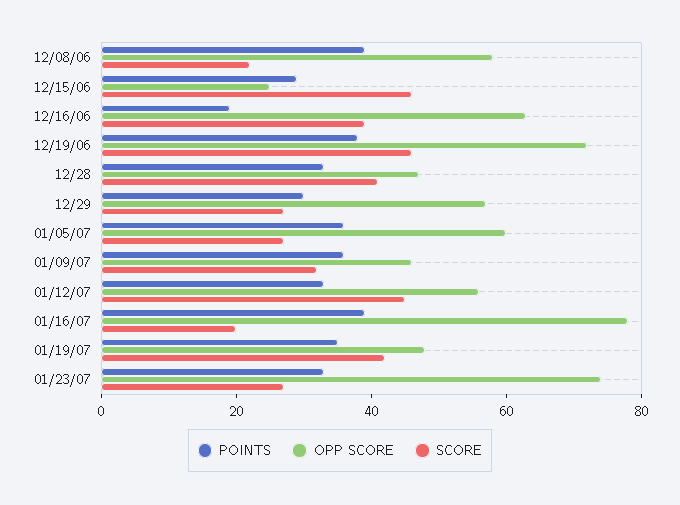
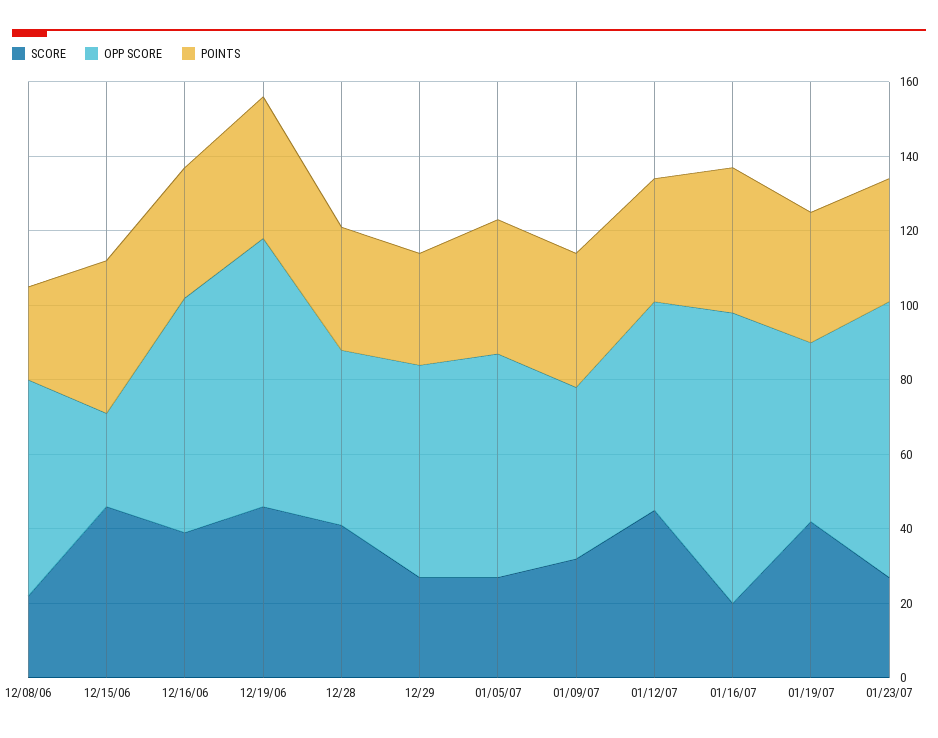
POINTS, 12/08/06: 40 -> 25
POINTS, 12/15/06: 30 -> 40
POINTS, 12/16/06: 20 -> 35

